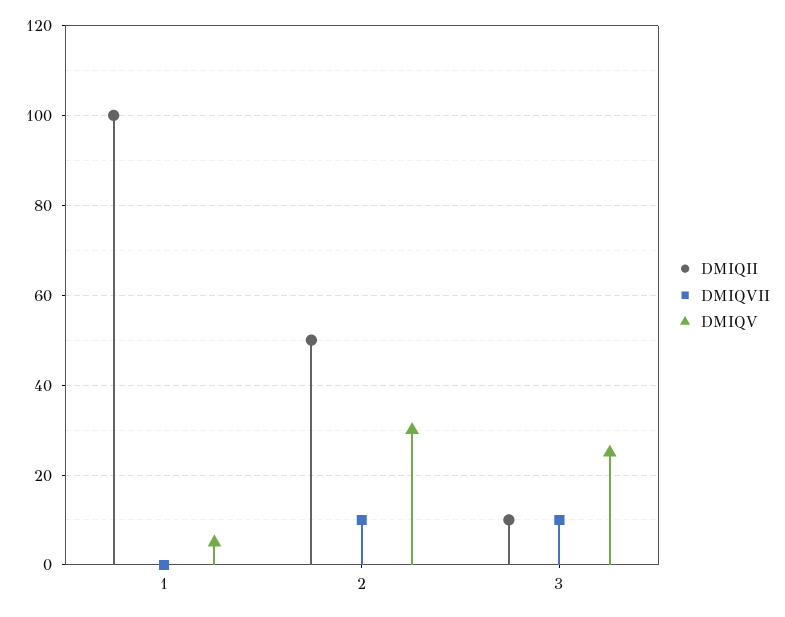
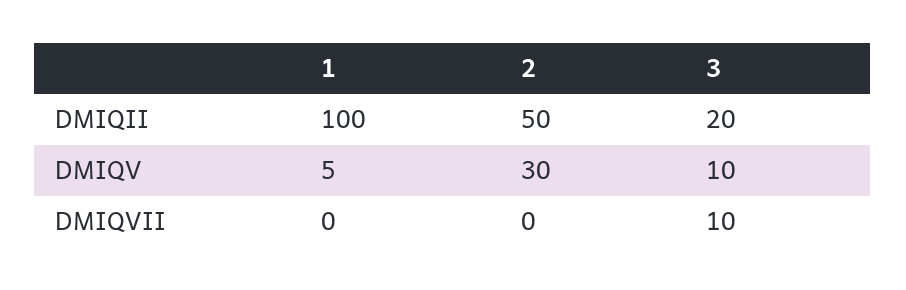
DMIQVII, 2: 10 -> 0
DMIQII, 3: 10 -> 20
DMIQV, 3: 25 -> 10

